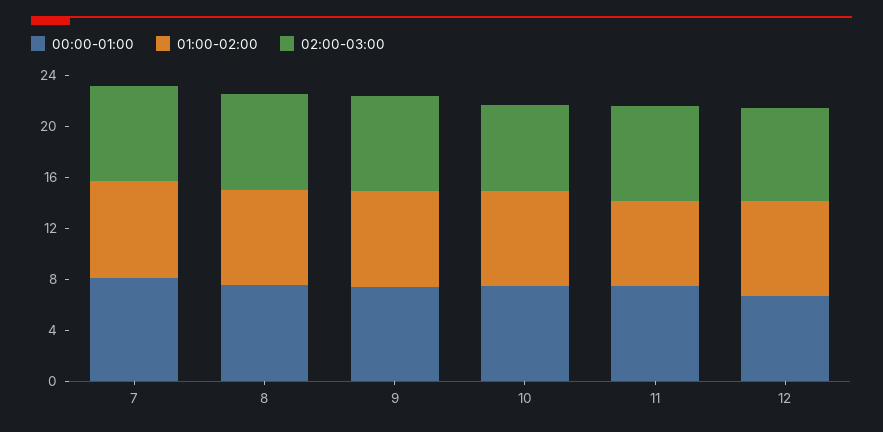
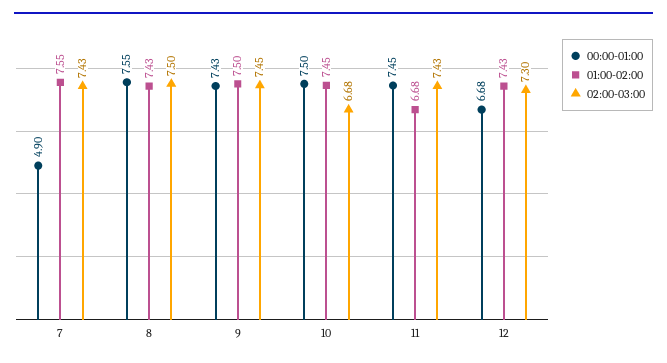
00:00-01:00, 7: 8 -> 4.9

